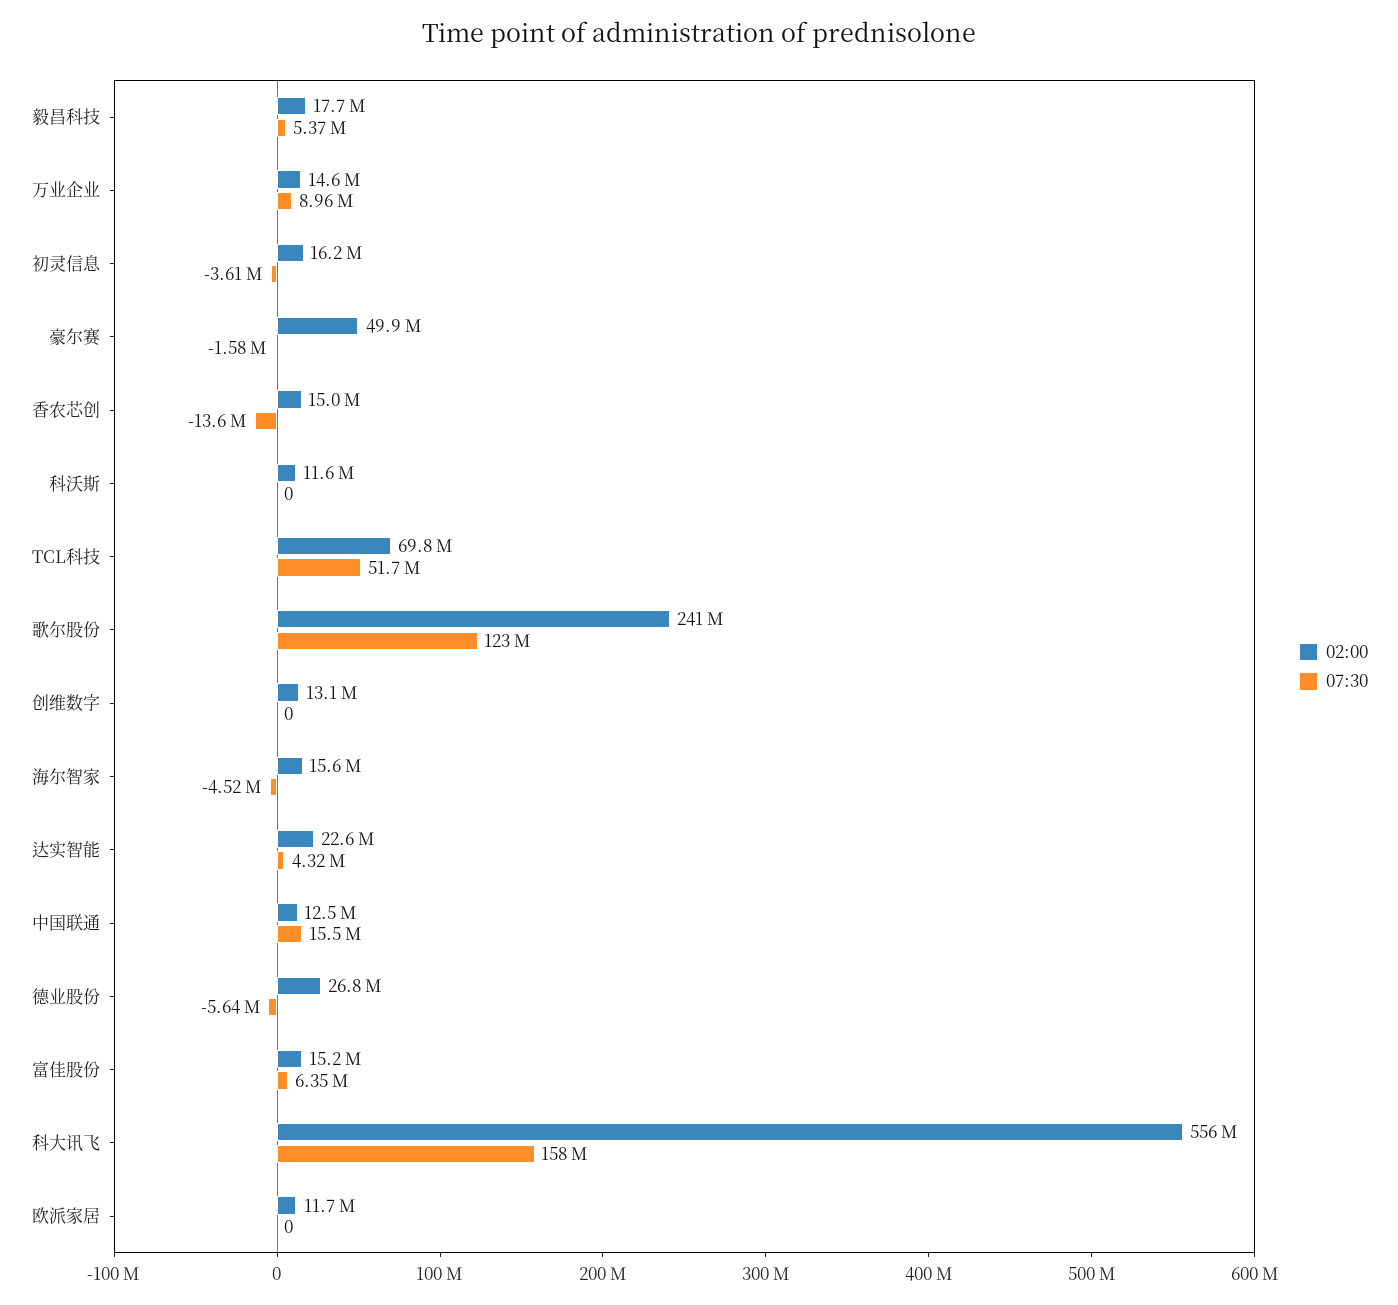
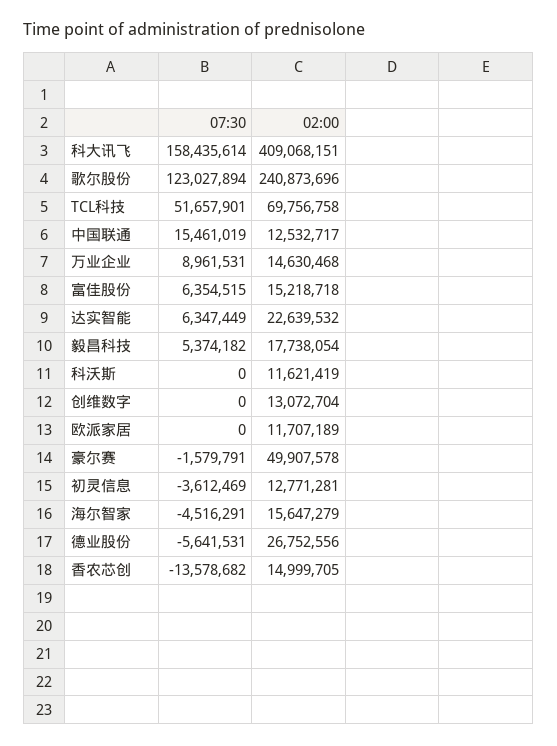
02:00, 初灵信息: 16200000 -> 12771281
07:30, 达实智能: 4320000 -> 6347449
02:00, 科大讯飞: 556000000 -> 409068151

